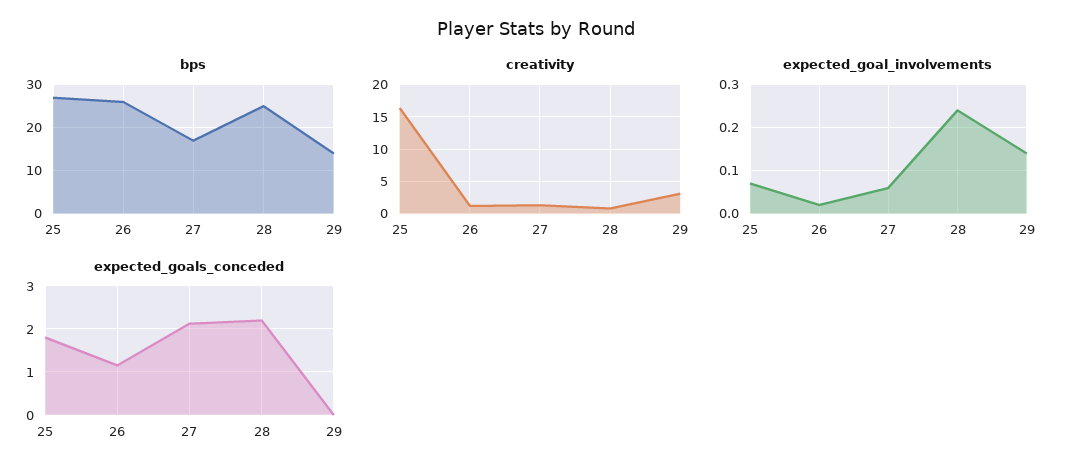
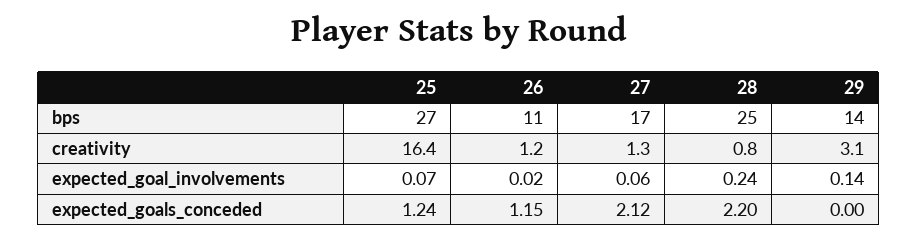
bps, 26: 25 -> 11
expected_goals_conceded, 25: 1.8 -> 1.24

